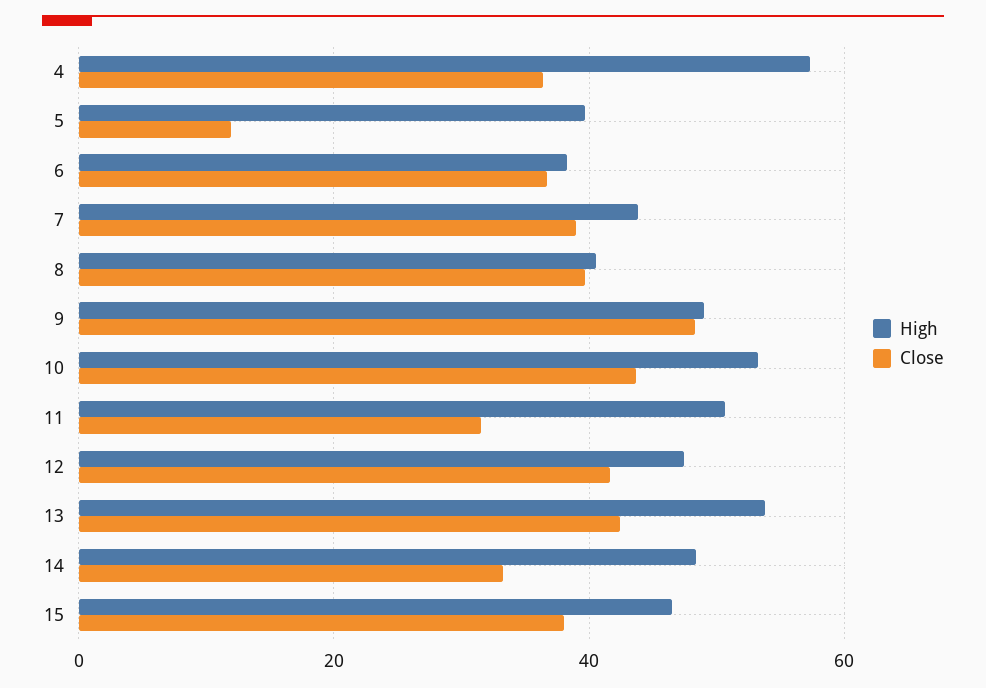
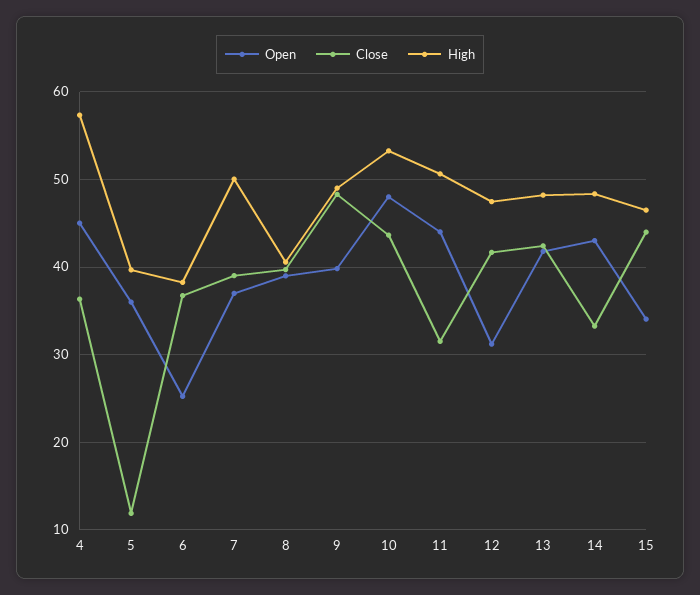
High, 7: 44 -> 50
High, 13: 54 -> 48
Close, 15: 38 -> 44
Open, 4: none -> 45
Open, 5: none -> 36
Open, 6: none -> 25
Open, 7: none -> 37
Open, 8: none -> 39
Open, 9: none -> 40
Open, 10: none -> 48
Open, 11: none -> 44
Open, 12: none -> 31
Open, 13: none -> 42
Open, 14: none -> 43
Open, 15: none -> 34

